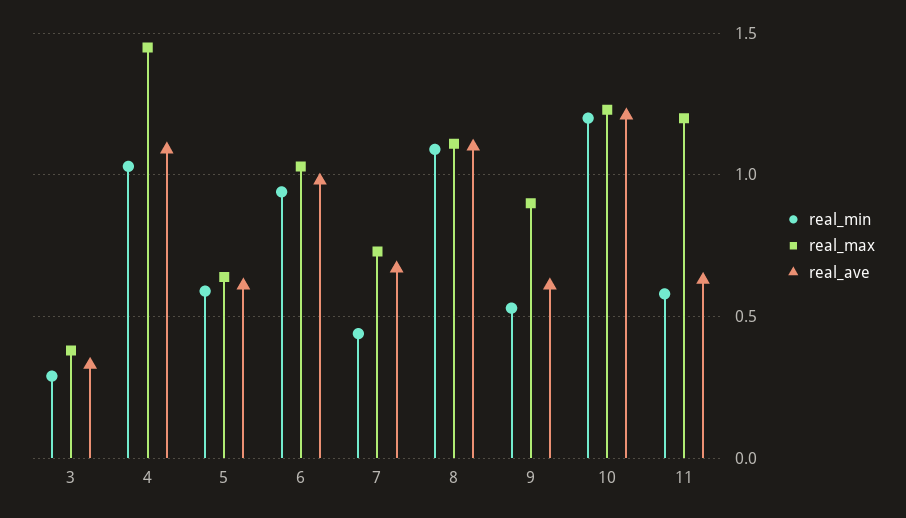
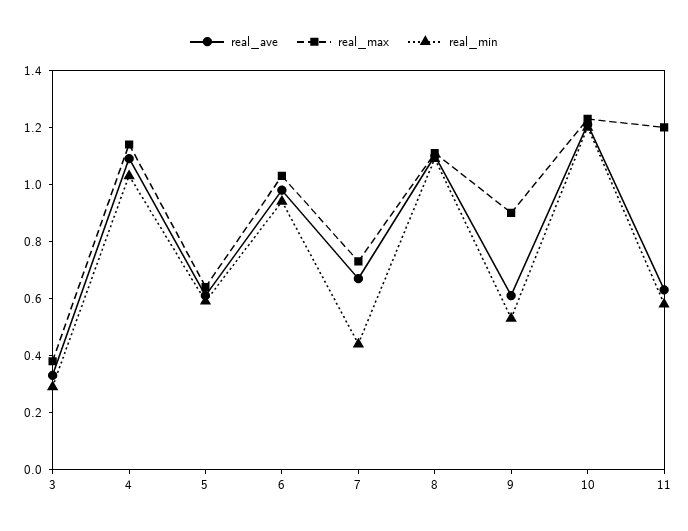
real_max, 4: 1.45 -> 1.15

